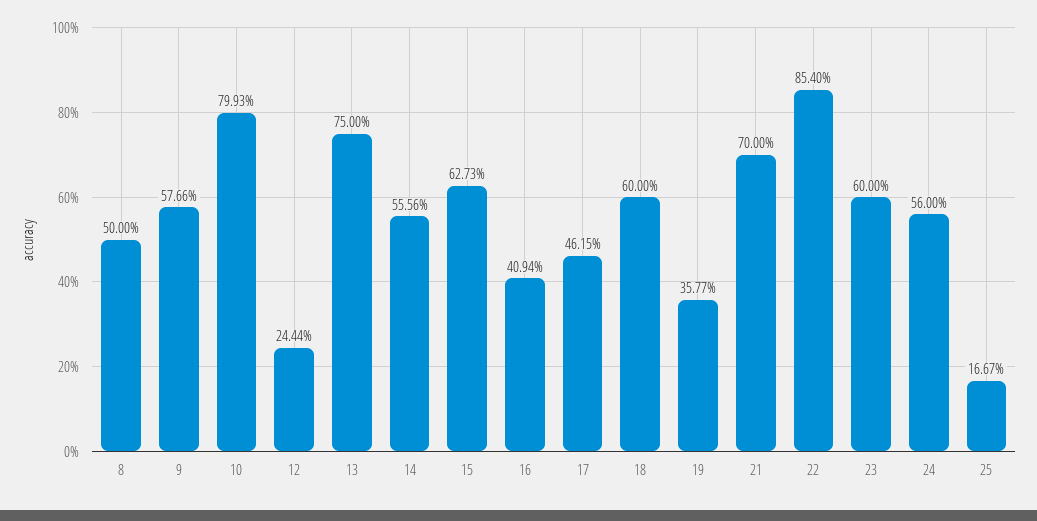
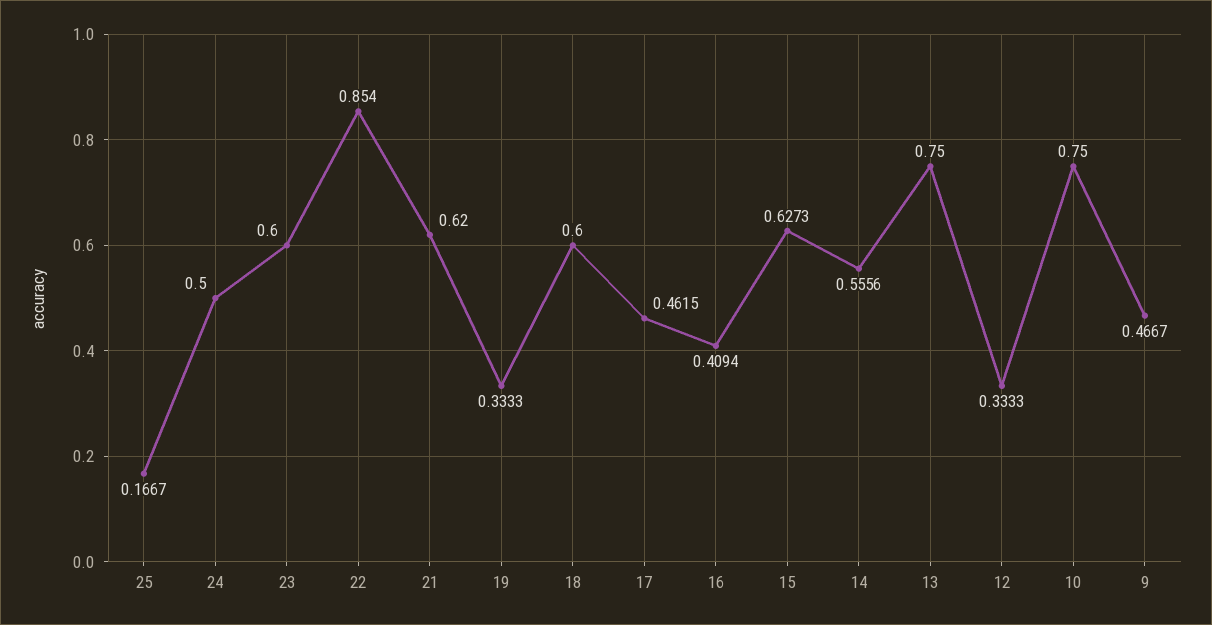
8: 0.5 -> none
9: 0.5766 -> 0.4667
10: 0.7993 -> 0.75
12: 0.2444 -> 0.3333
19: 0.3577 -> 0.3333
21: 0.7 -> 0.62
24: 0.56 -> 0.5

